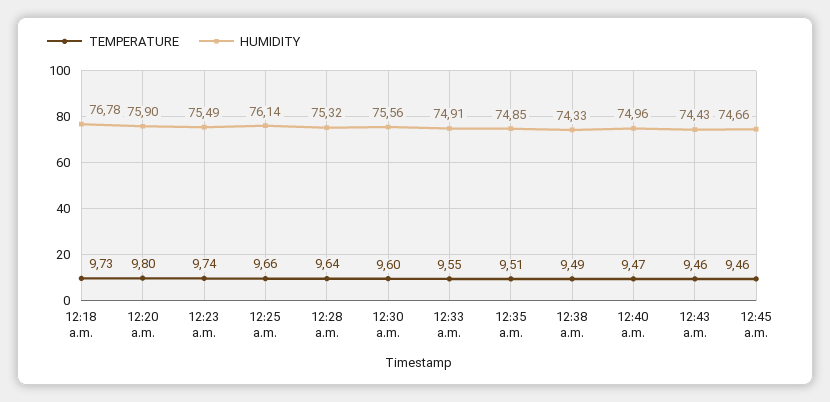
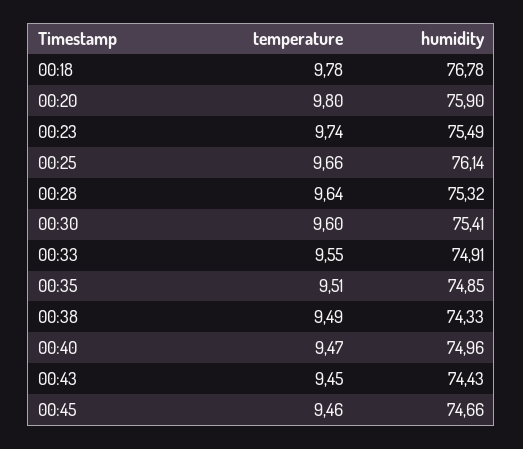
TEMPERATURE, 12:18 a.m.: 9.73 -> 9.78
HUMIDITY, 12:30 a.m.: 75.56 -> 75.41
TEMPERATURE, 12:43 a.m.: 9.46 -> 9.45

